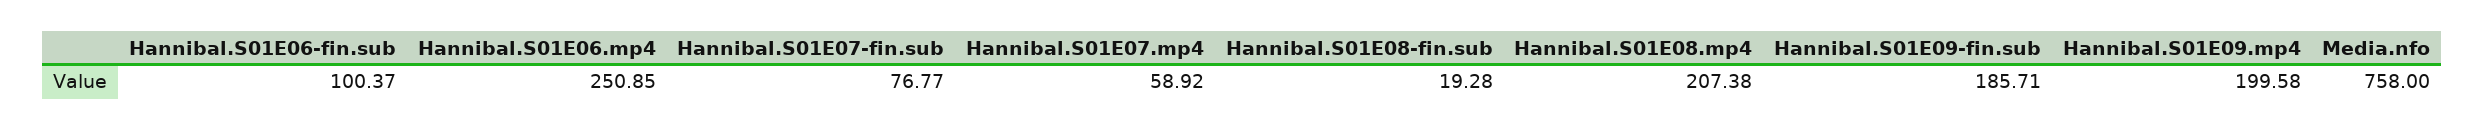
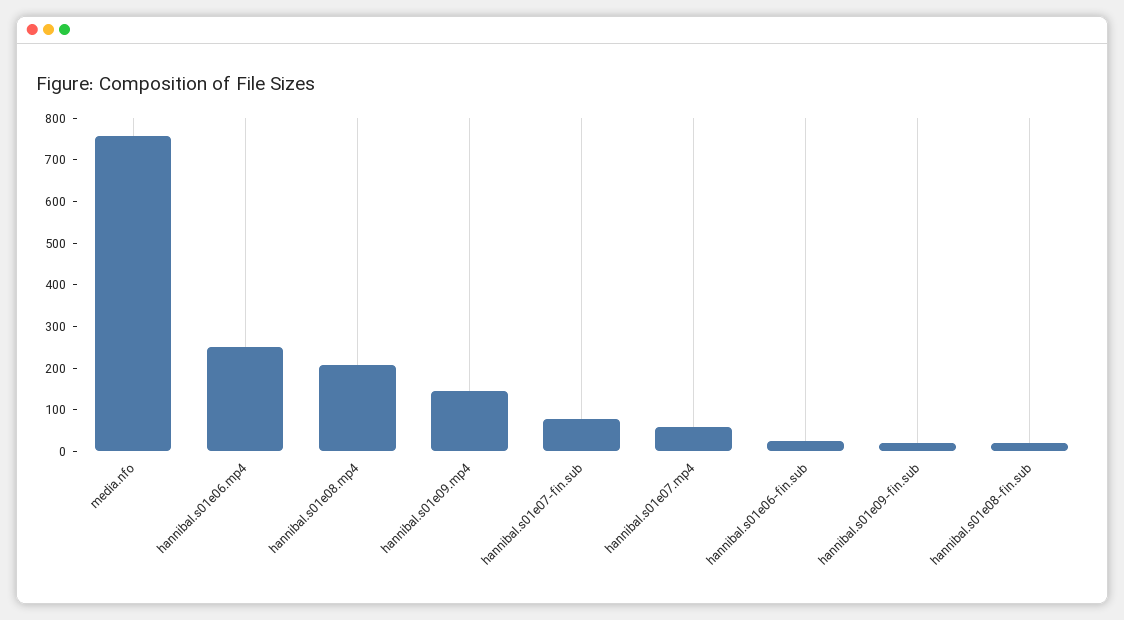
Hannibal.S01E06-fin.sub: 100.37 -> 20
Hannibal.S01E09-fin.sub: 185.71 -> 20
Hannibal.S01E09.mp4: 199.58 -> 140

